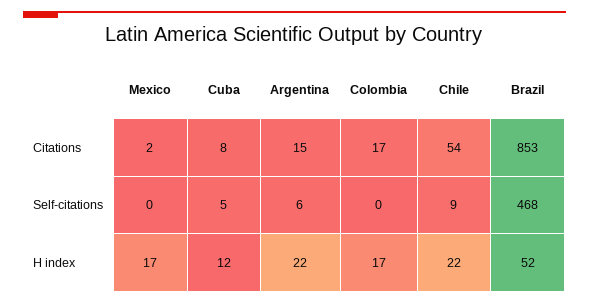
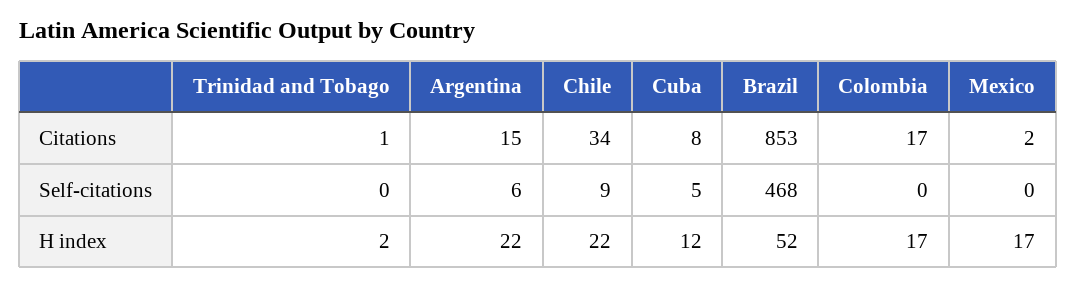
Chile, Citations: 54 -> 34
Trinidad and Tobago, Citations: none -> 1
Trinidad and Tobago, Self-citations: none -> 0
Trinidad and Tobago, H index: none -> 2

